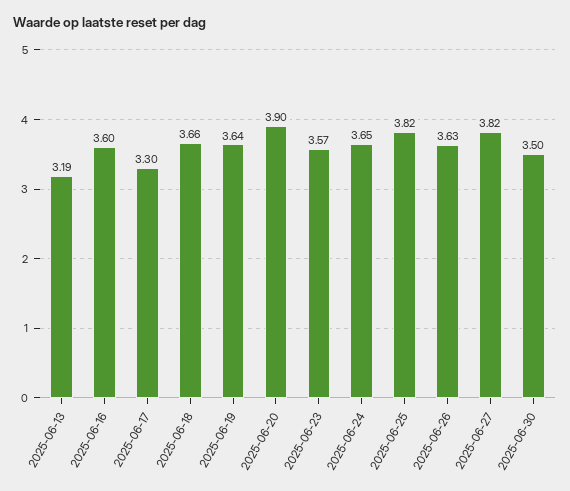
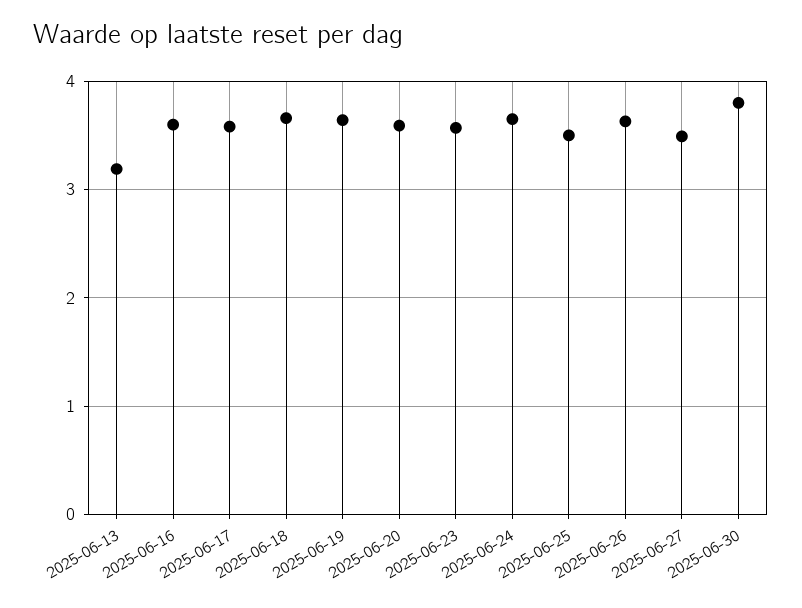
2025-06-17: 3.3 -> 3.6
2025-06-20: 3.9 -> 3.6
2025-06-25: 3.82 -> 3.5
2025-06-27: 3.82 -> 3.5
2025-06-30: 3.5 -> 3.8

